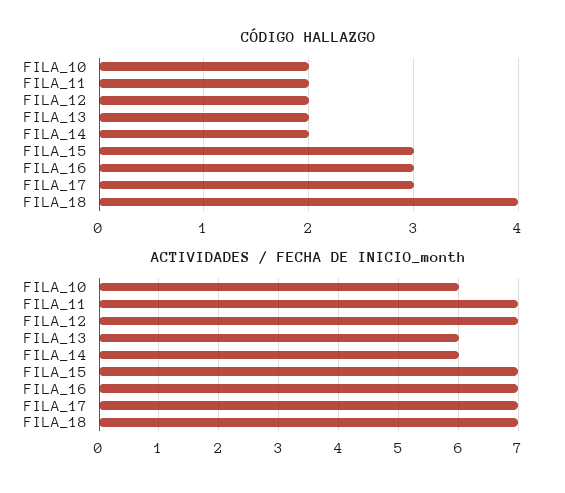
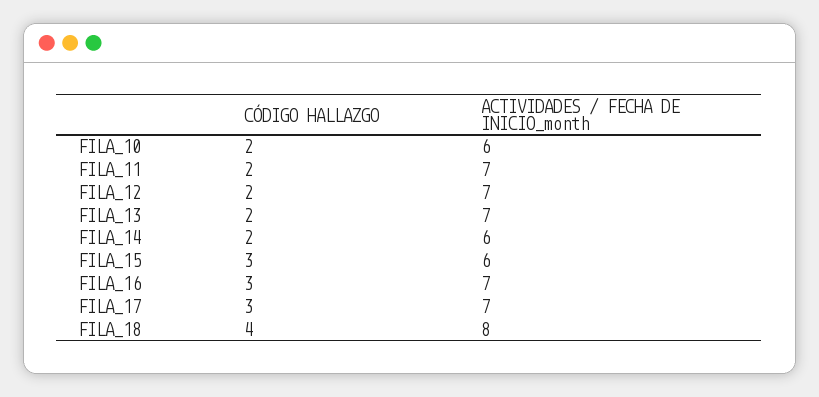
ACTIVIDADES / FECHA DE INICIO_month, FILA_13: 6 -> 7
ACTIVIDADES / FECHA DE INICIO_month, FILA_15: 7 -> 6
ACTIVIDADES / FECHA DE INICIO_month, FILA_18: 7 -> 8

